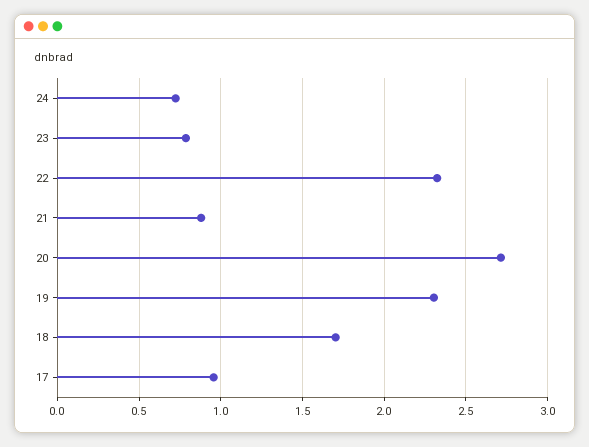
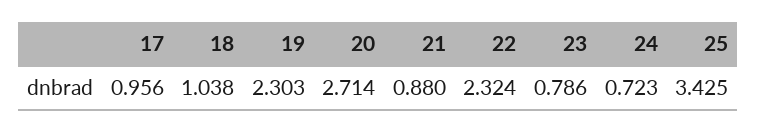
18: 1.7 -> 1.038
25: none -> 3.425

